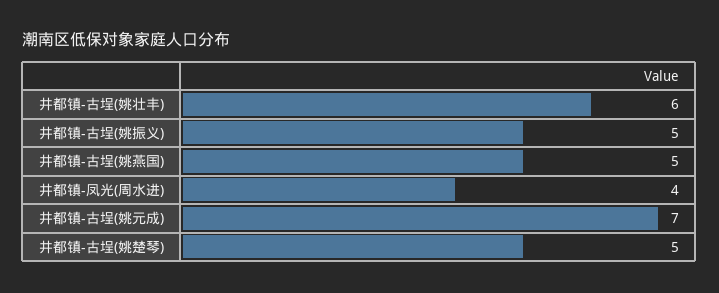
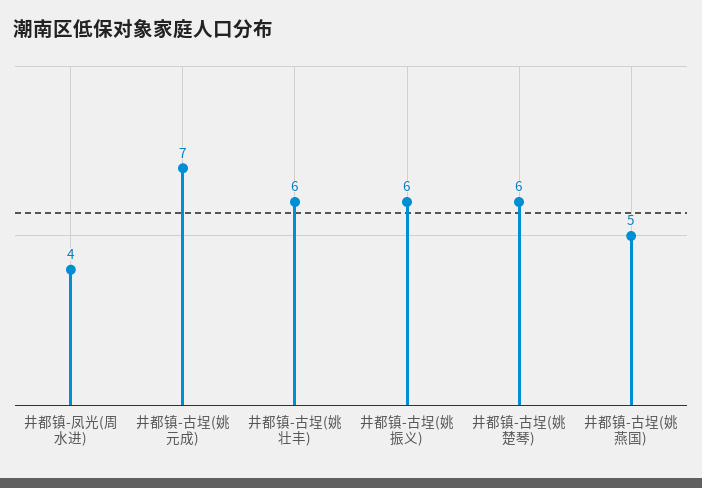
井都镇-古埕(姚振义): 5 -> 6
井都镇-古埕(姚楚琴): 5 -> 6

